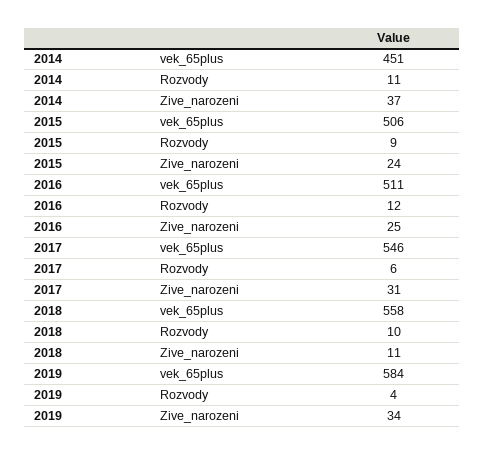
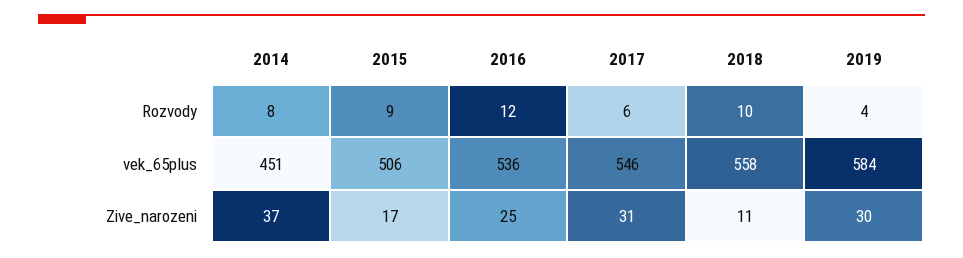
2014, Rozvody: 11 -> 8
2015, Zive_narozeni: 24 -> 17
2016, vek_65plus: 511 -> 536
2019, Zive_narozeni: 34 -> 30

